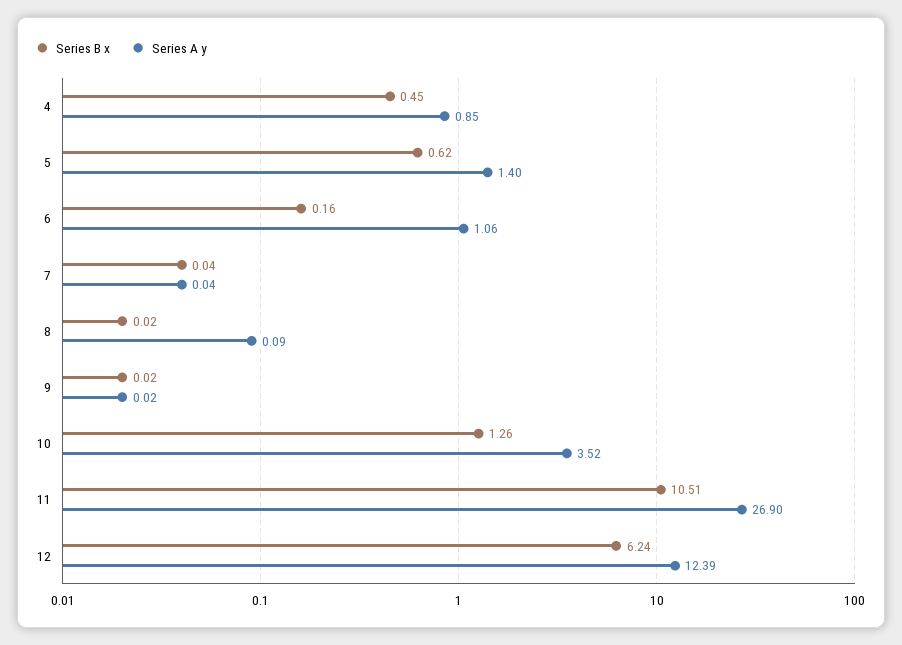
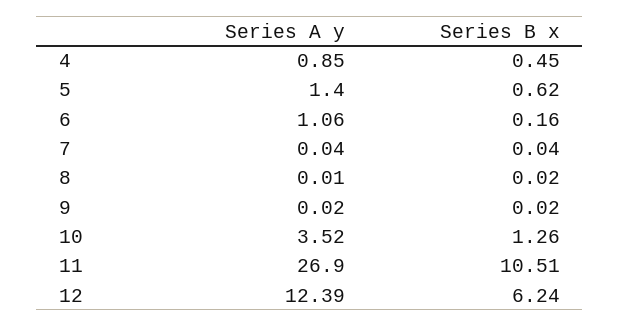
Series A y, 8: 0.09 -> 0.01

